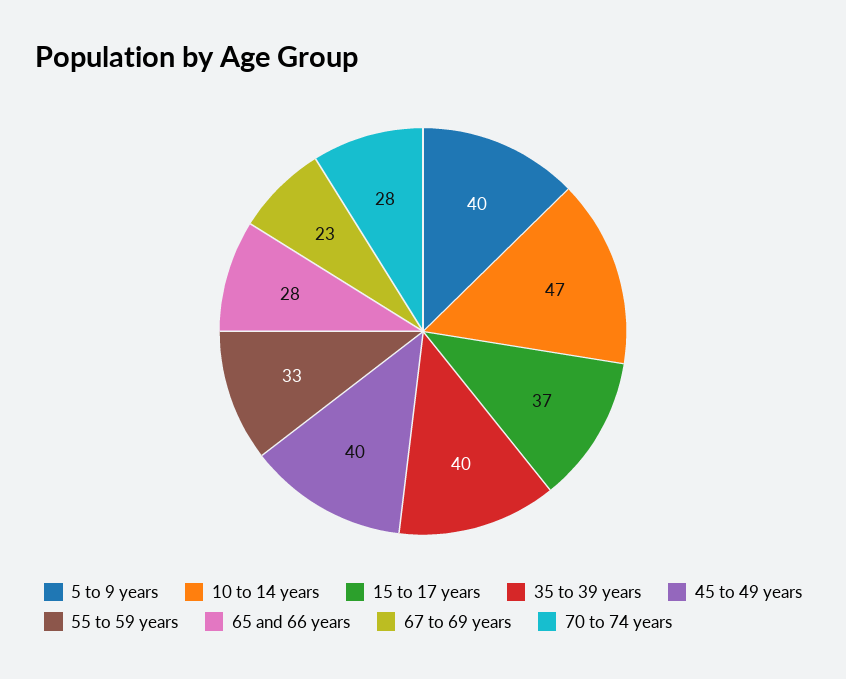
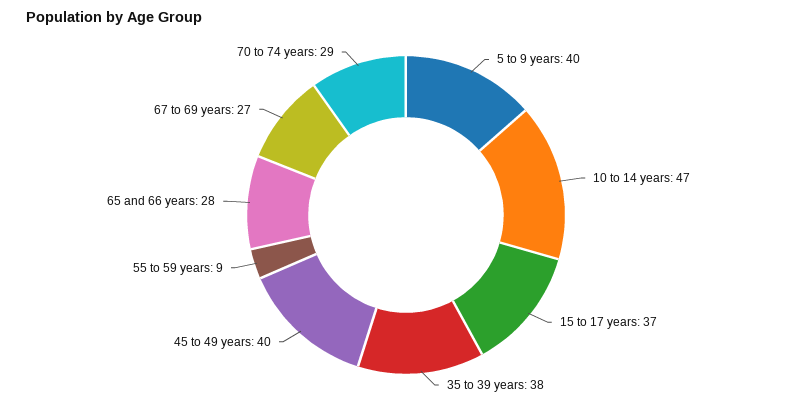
35 to 39 years: 40 -> 38
55 to 59 years: 33 -> 9
67 to 69 years: 23 -> 27
70 to 74 years: 28 -> 29

